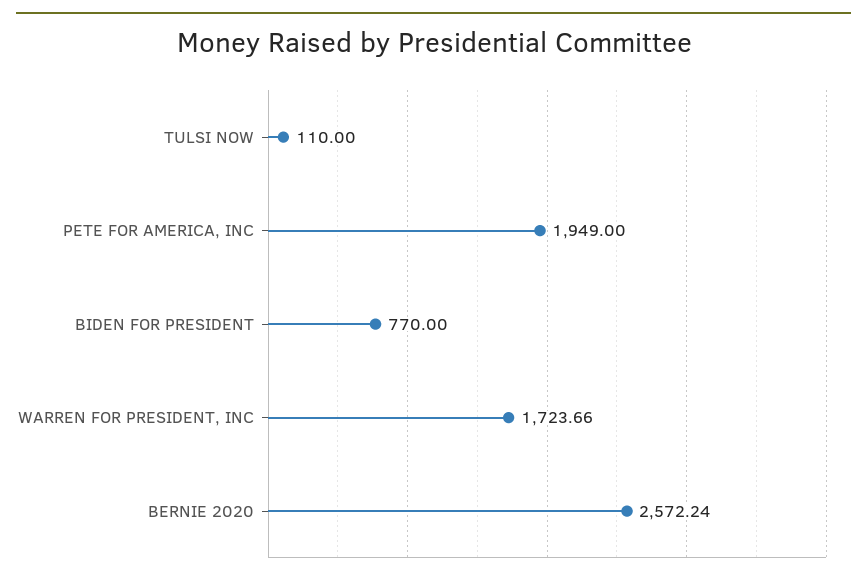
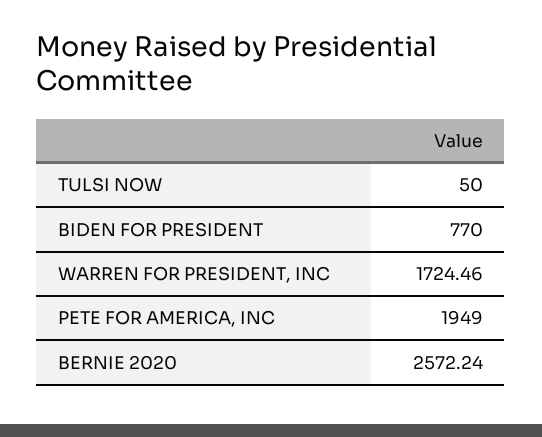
TULSI NOW: 110 -> 50
WARREN FOR PRESIDENT, INC: 1723.66 -> 1724.46

